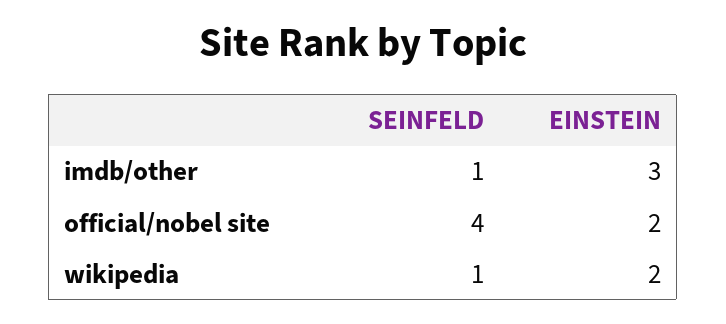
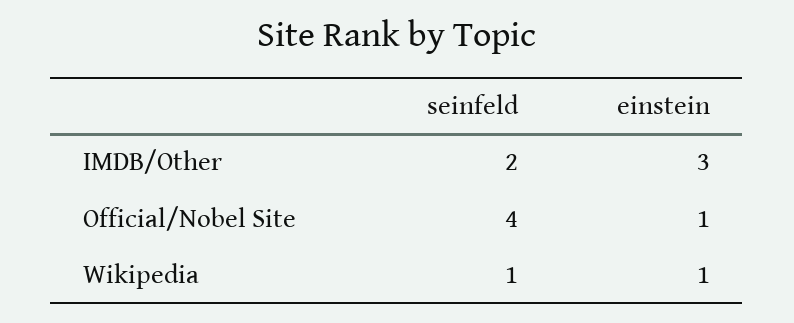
SEINFELD, imdb/other: 1 -> 2
EINSTEIN, official/nobel site: 2 -> 1
EINSTEIN, wikipedia: 2 -> 1

